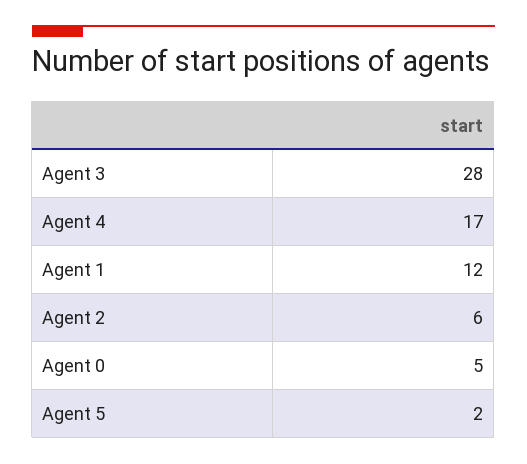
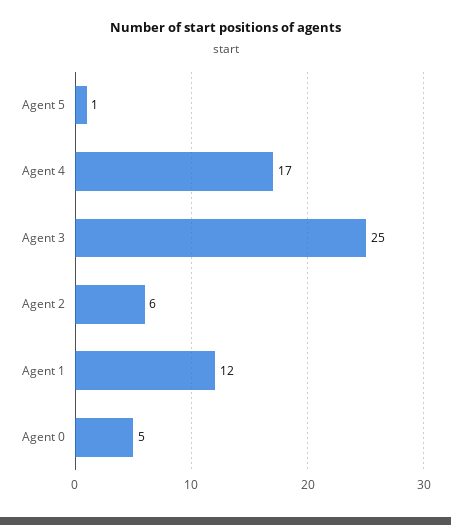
Agent 3: 28 -> 25
Agent 5: 2 -> 1

